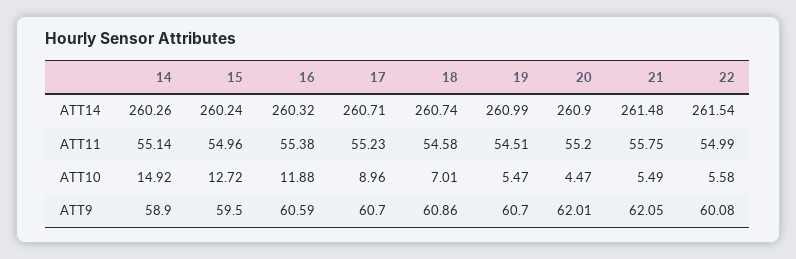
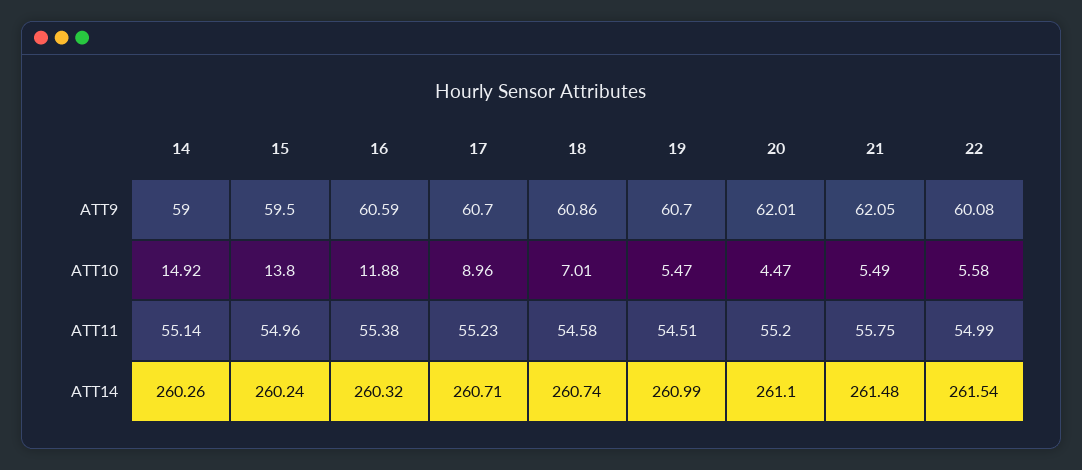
20, ATT14: 260.9 -> 261.1
15, ATT10: 12.72 -> 13.8
14, ATT9: 58.9 -> 59

